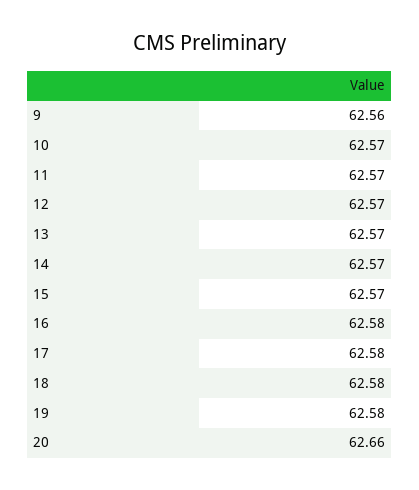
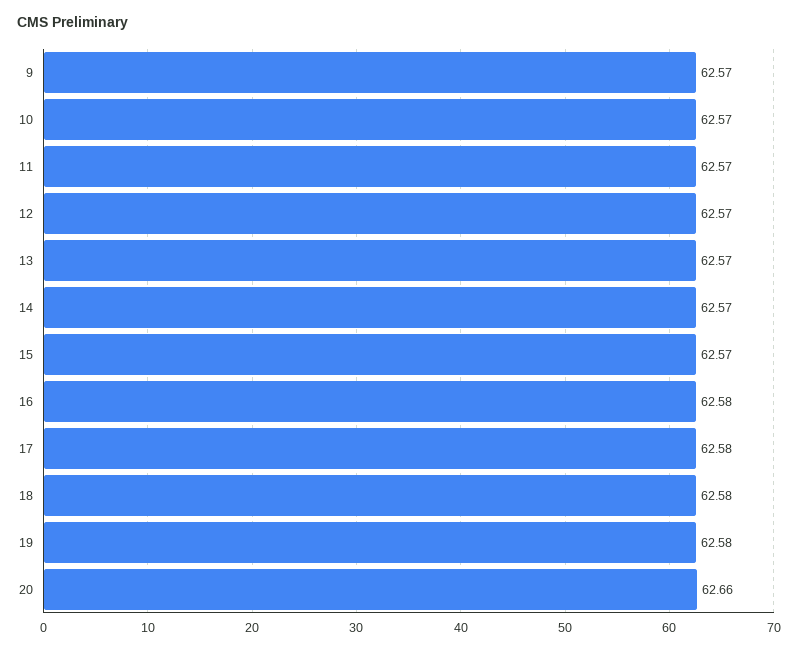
9: 62.56 -> 62.57

